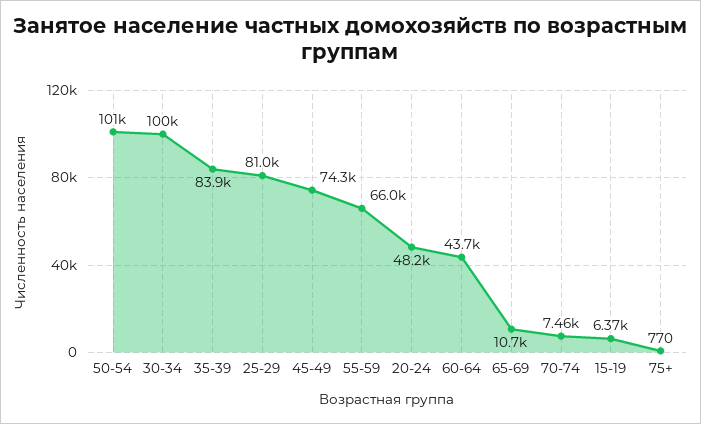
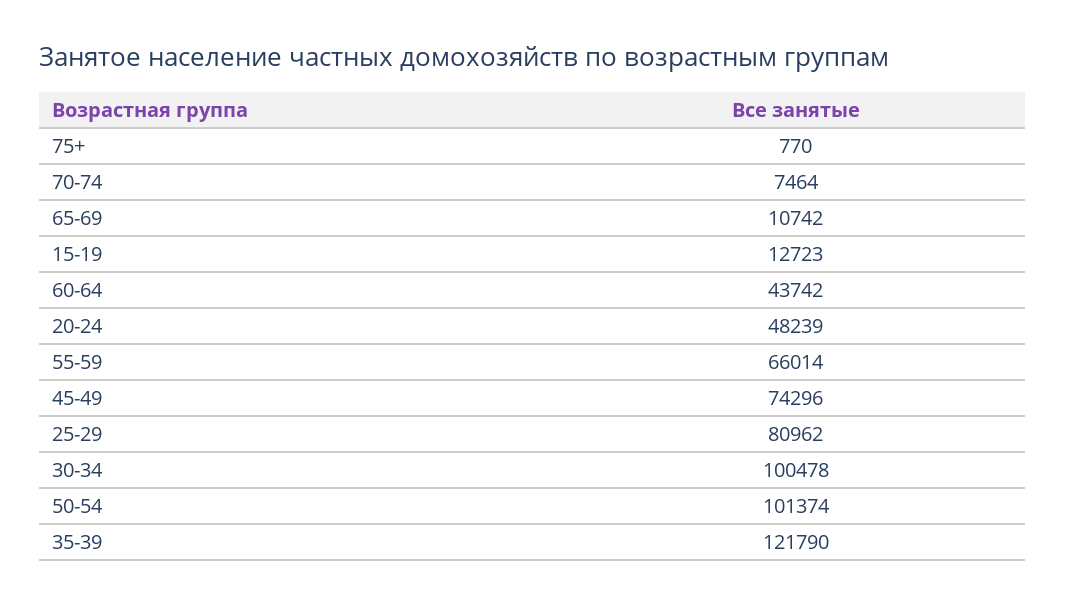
35-39: 83900 -> 121790
15-19: 6370 -> 12723

